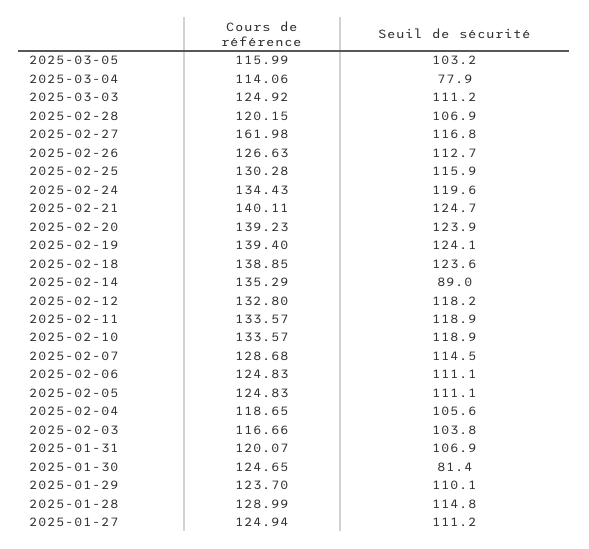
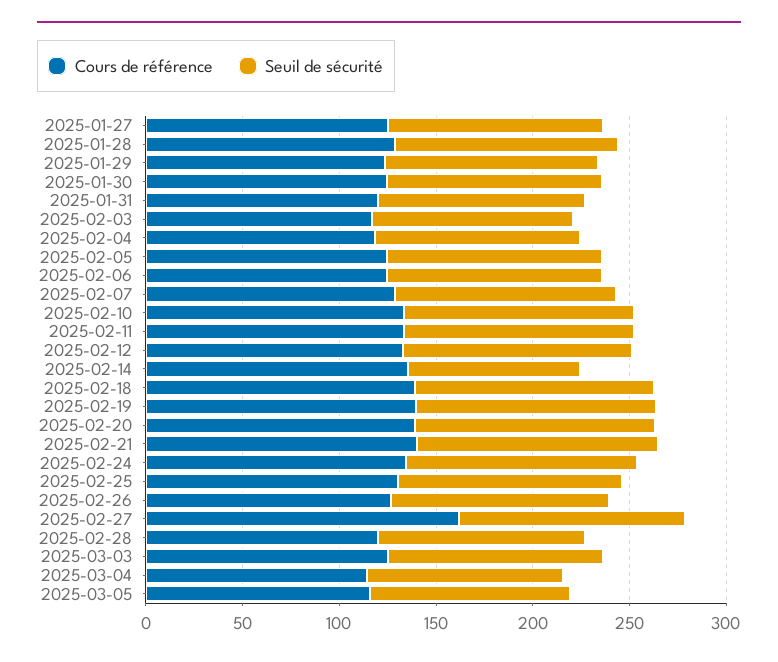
Seuil de sécurité, 2025-03-04: 77.9 -> 100
Seuil de sécurité, 2025-01-30: 81.4 -> 110

